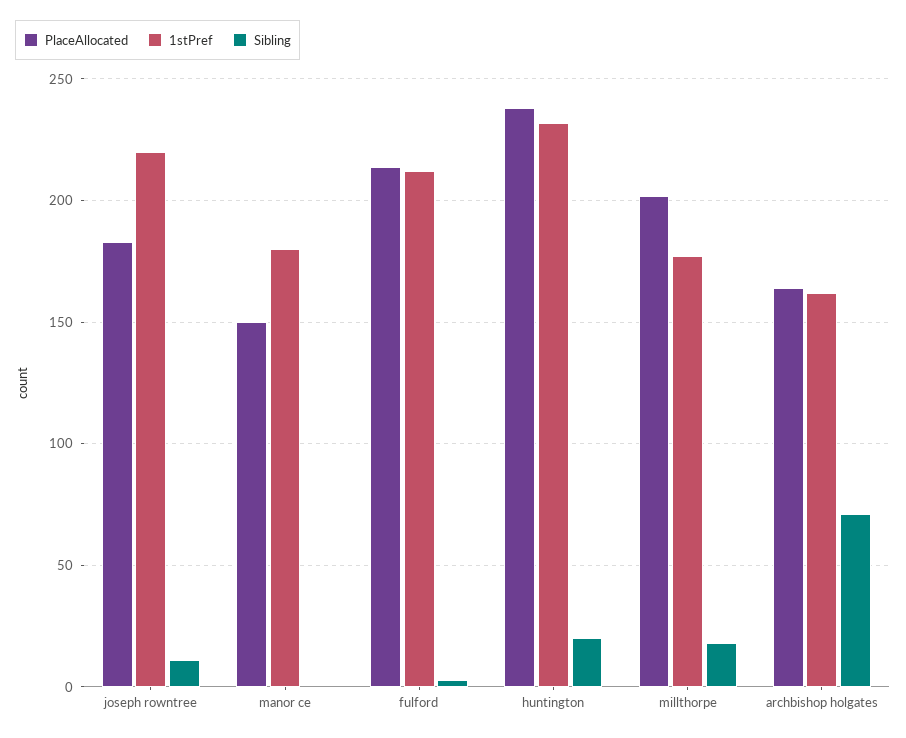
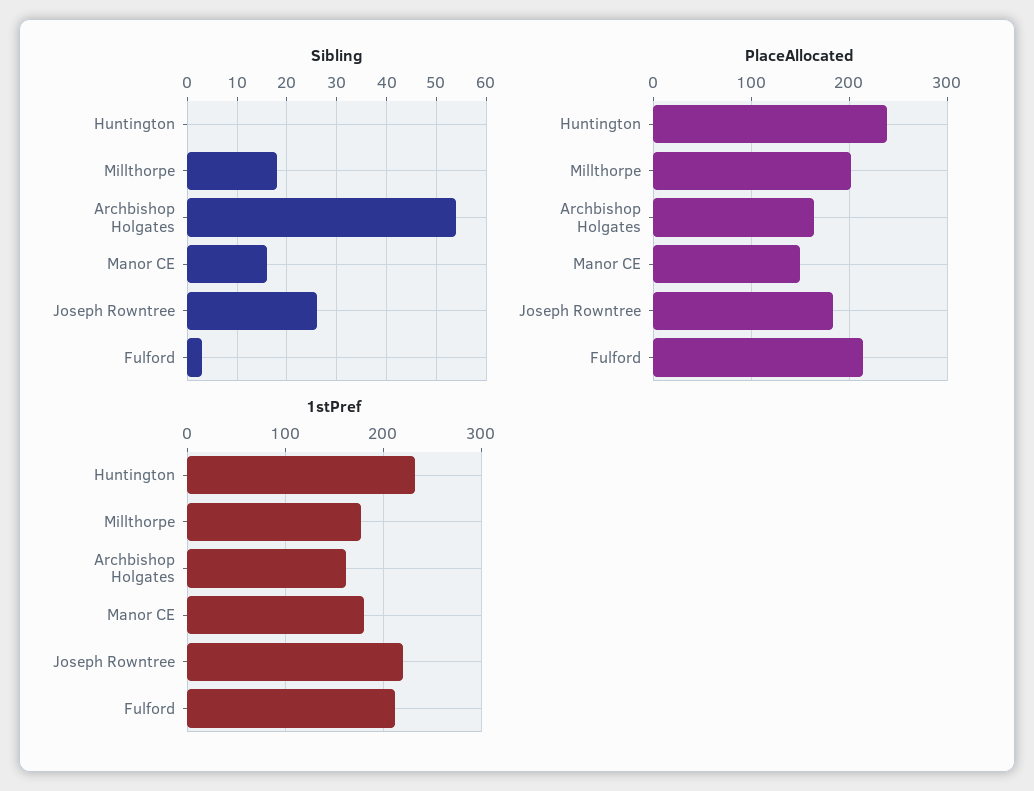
Sibling, joseph rowntree: 10 -> 25
Sibling, manor ce: 0 -> 15
Sibling, huntington: 20 -> 0
Sibling, archbishop holgates: 70 -> 55

